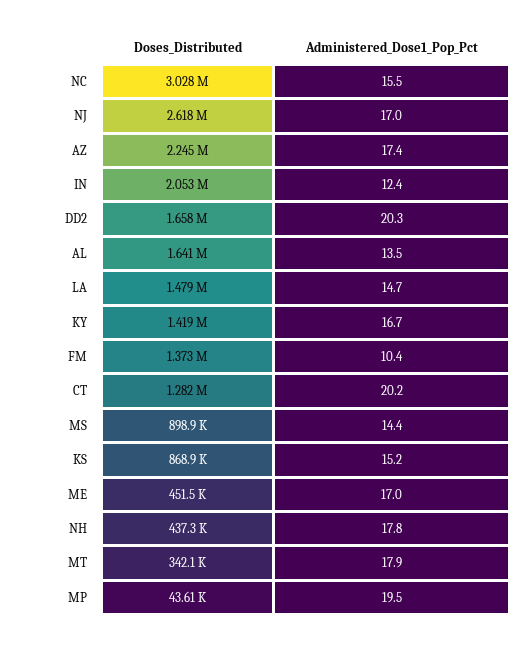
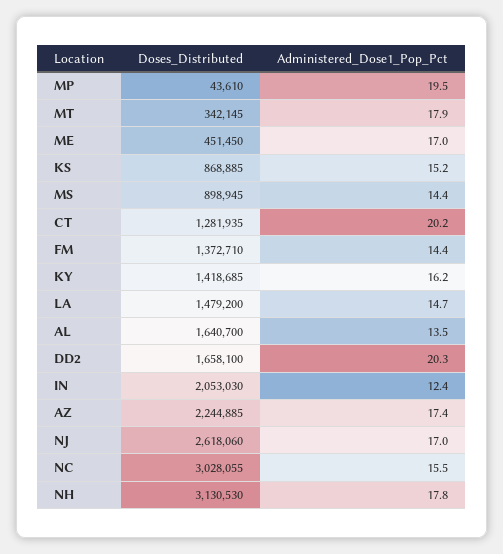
Administered_Dose1_Pop_Pct, KY: 16.7 -> 16.2
Administered_Dose1_Pop_Pct, FM: 10.4 -> 14.4
Doses_Distributed, NH: 437300 -> 3130530

